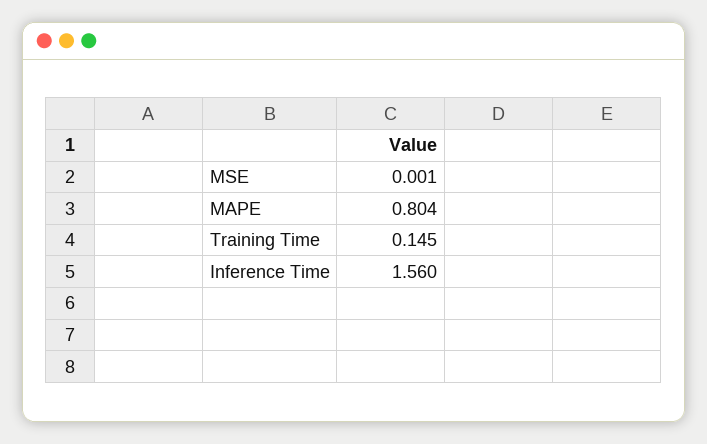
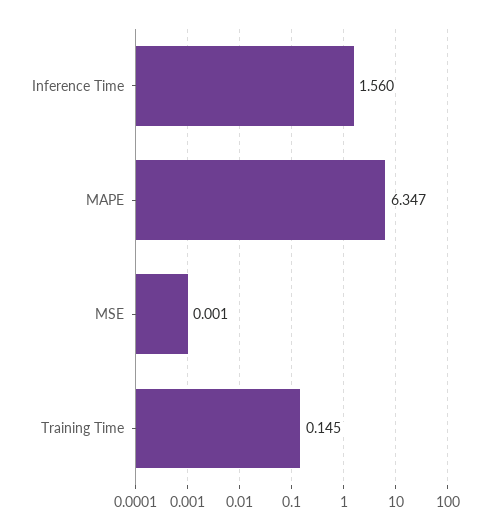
MAPE: 0.804 -> 6.347

